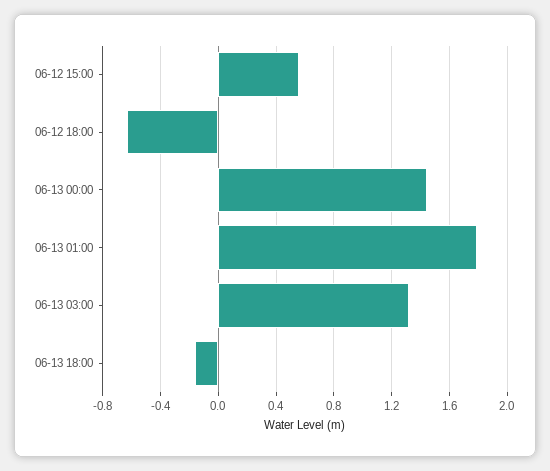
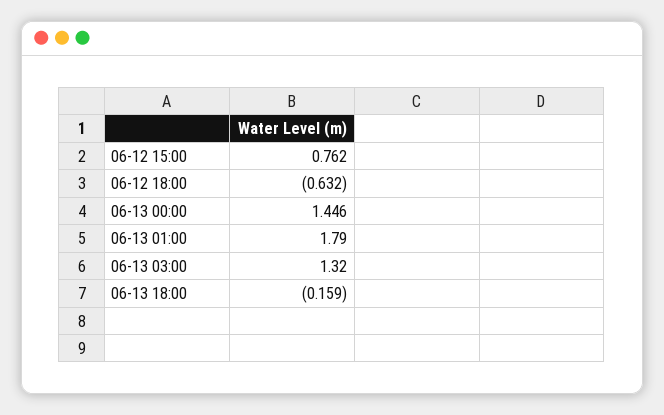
06-12 15:00: 0.55 -> 0.762

